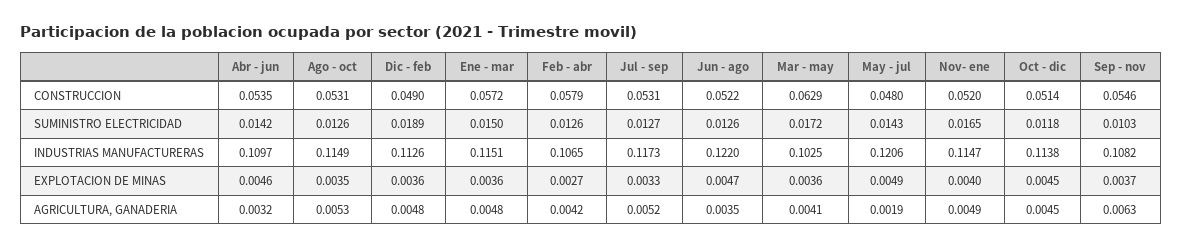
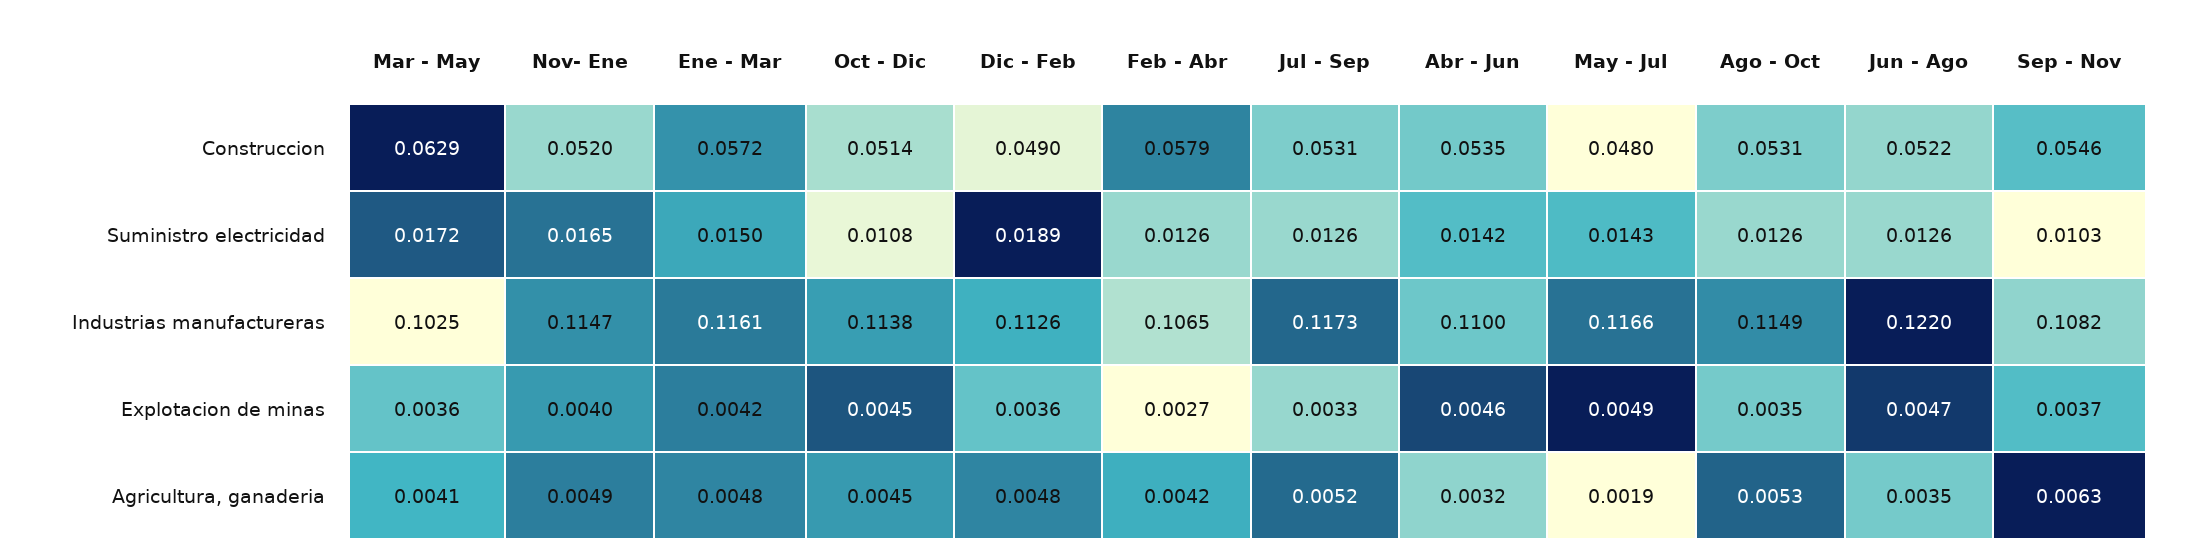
Jul - sep, SUMINISTRO ELECTRICIDAD: 0.0127 -> 0.0126
Oct - dic, SUMINISTRO ELECTRICIDAD: 0.0118 -> 0.0108
Abr - jun, INDUSTRIAS MANUFACTURERAS: 0.1097 -> 0.11
Ene - mar, INDUSTRIAS MANUFACTURERAS: 0.1151 -> 0.1161
May - jul, INDUSTRIAS MANUFACTURERAS: 0.1206 -> 0.1166
Ene - mar, EXPLOTACION DE MINAS: 0.0036 -> 0.0042

